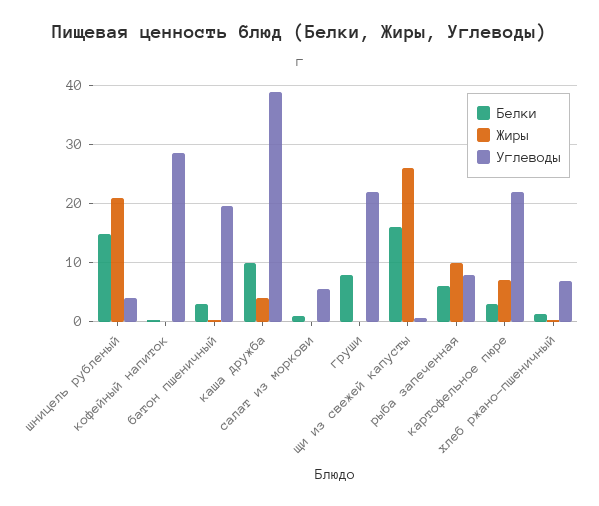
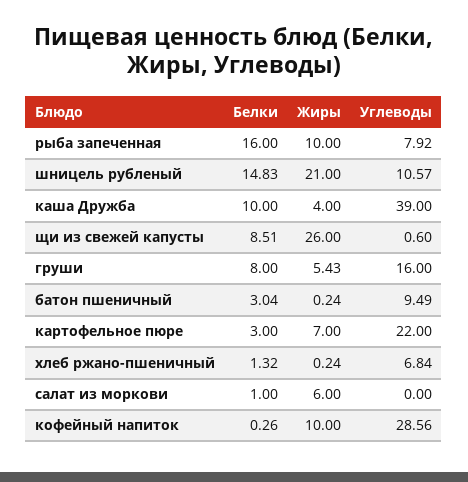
Углеводы, шницель рубленый: 4 -> 10.57
Жиры, кофейный напиток: 0 -> 10
Углеводы, батон пшеничный: 20 -> 9.49
Жиры, салат из моркови: 0 -> 6
Углеводы, салат из моркови: 6 -> 0
Жиры, груши: 0 -> 5.43
Углеводы, груши: 22 -> 16
Белки, щи из свежей капусты: 16 -> 8.51
Белки, рыба запеченная: 6 -> 16

